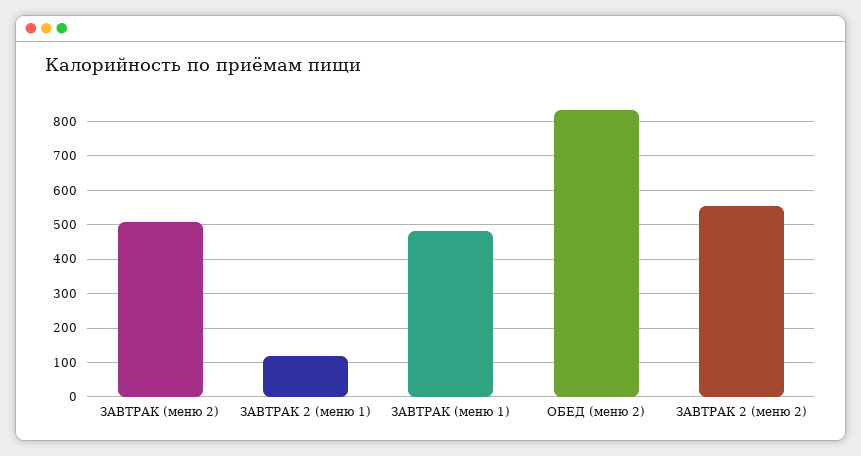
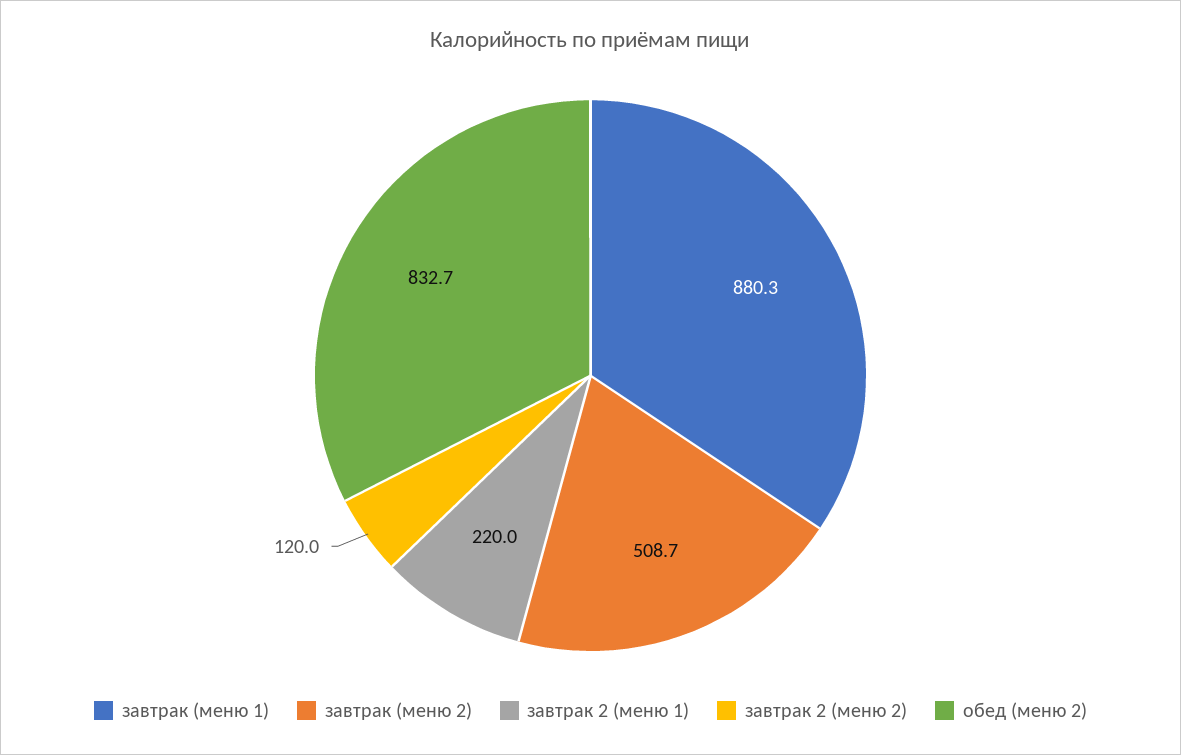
ЗАВТРАК 2 (меню 1): 120 -> 220
ЗАВТРАК (меню 1): 480 -> 880.3
ЗАВТРАК 2 (меню 2): 560 -> 120

